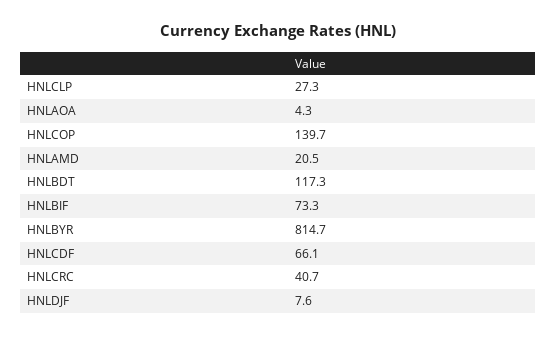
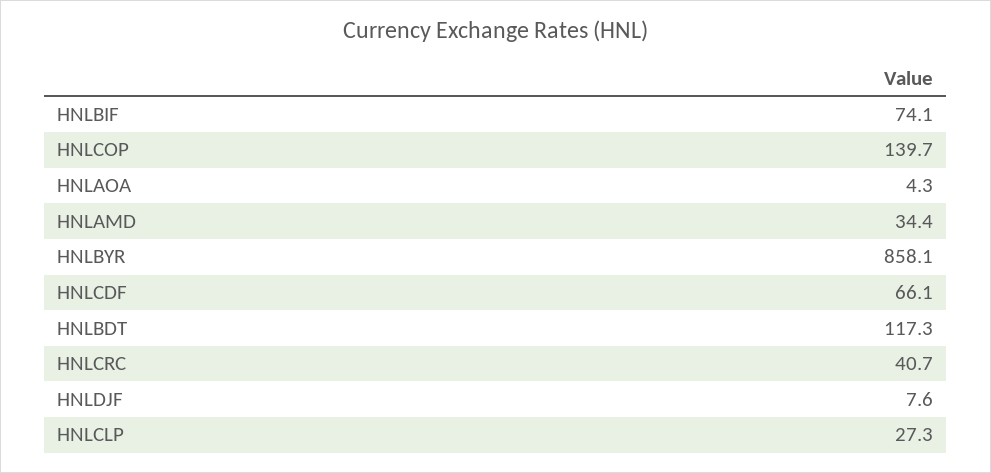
HNLAMD: 20.5 -> 34.4
HNLBIF: 73.3 -> 74.1
HNLBYR: 814.7 -> 858.1

